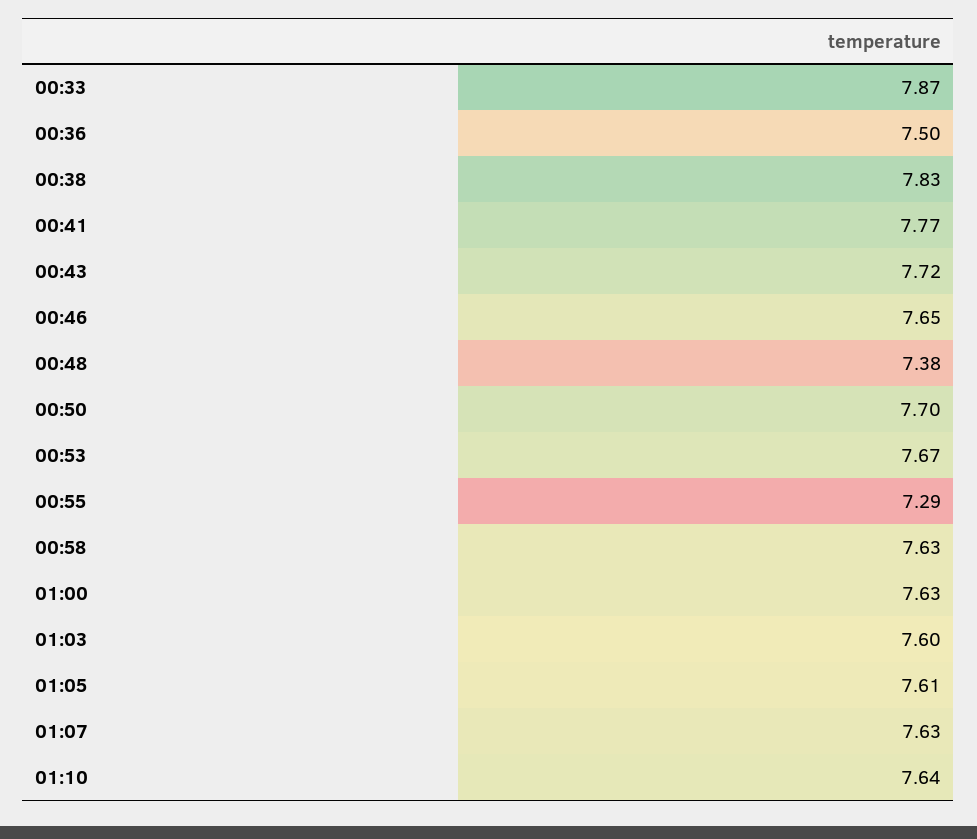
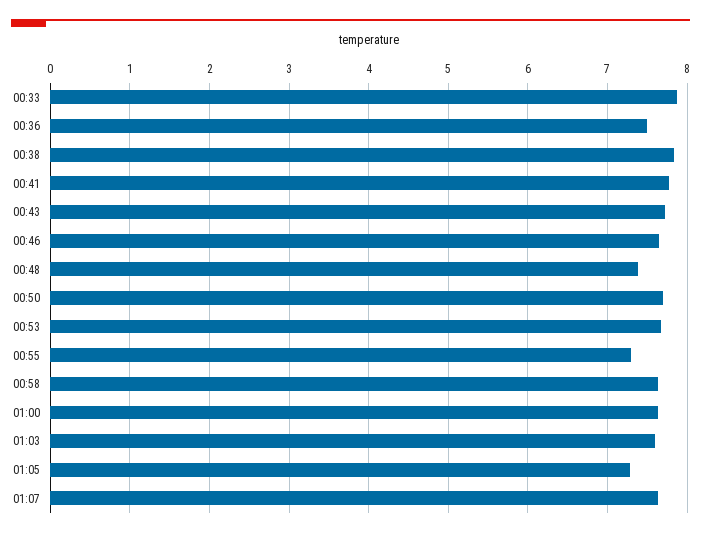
01:05: 7.61 -> 7.3
01:10: 7.64 -> none

